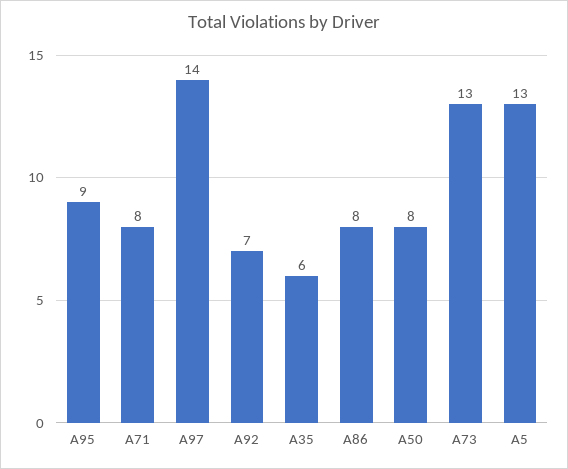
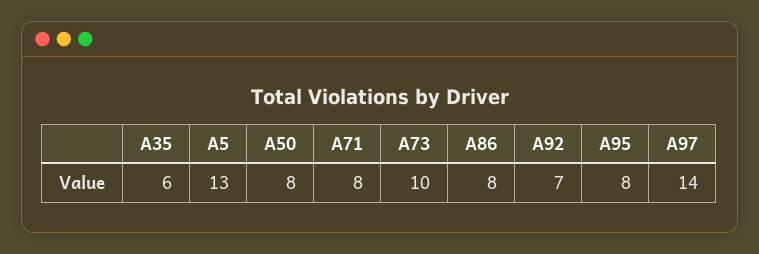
A95: 9 -> 8
A73: 13 -> 10

